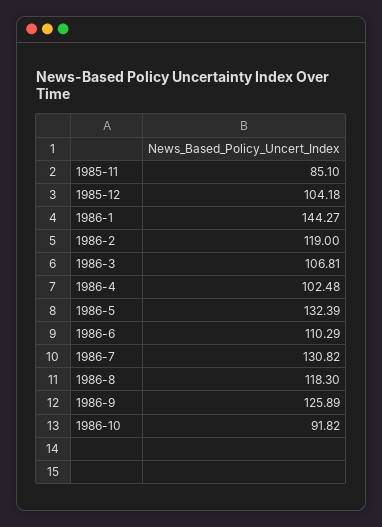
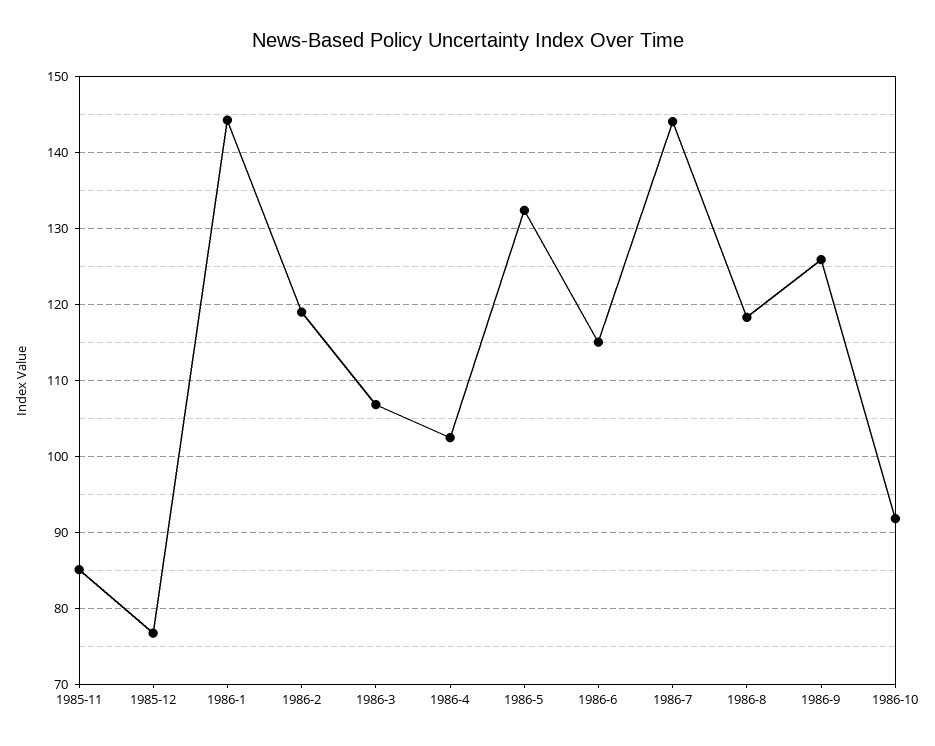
1985-12: 104.18 -> 77
1986-6: 110.29 -> 115
1986-7: 130.82 -> 144

